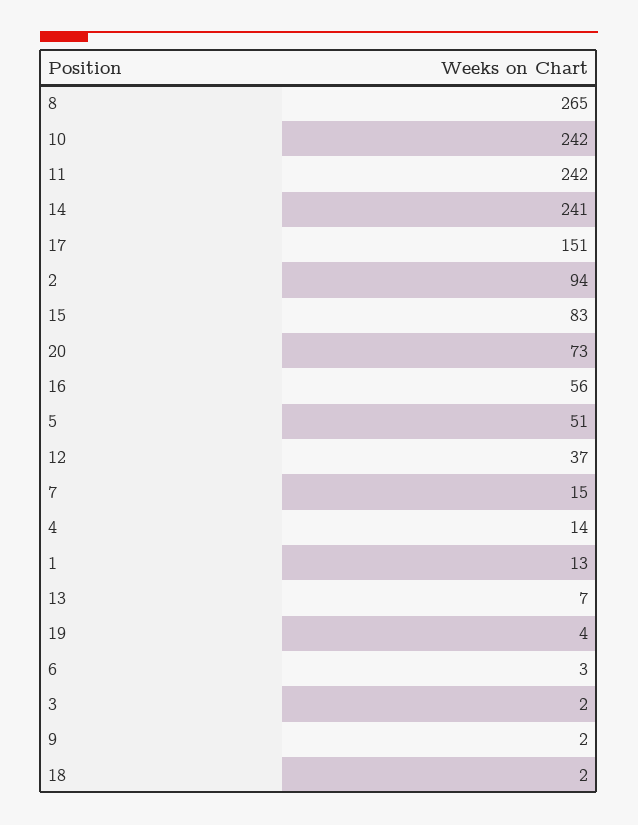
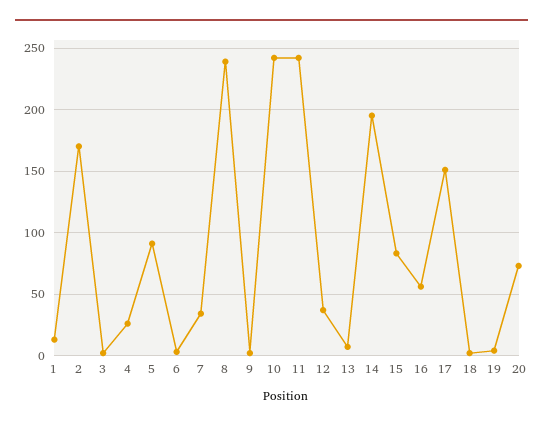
8: 265 -> 240
14: 241 -> 195
2: 94 -> 170
5: 51 -> 90
7: 15 -> 35
4: 14 -> 25

